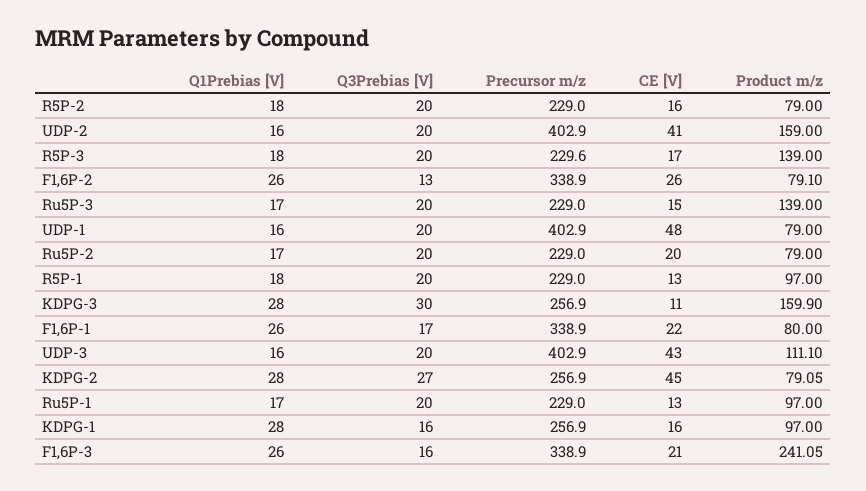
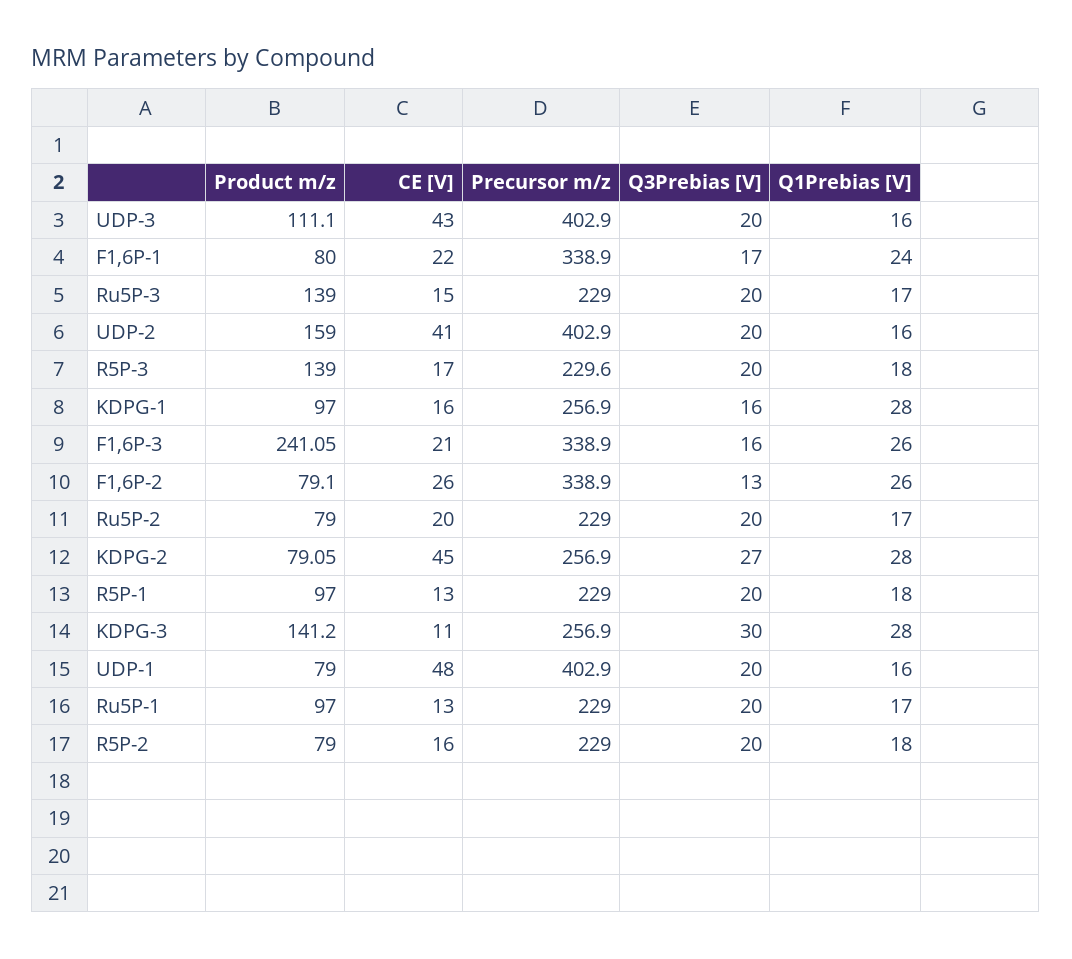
Product m/z, KDPG-3: 159.9 -> 141.2
Q1Prebias [V], F1,6P-1: 26 -> 24

